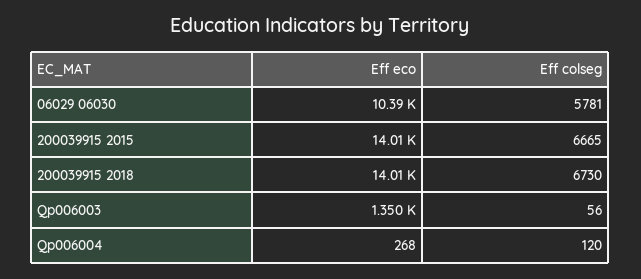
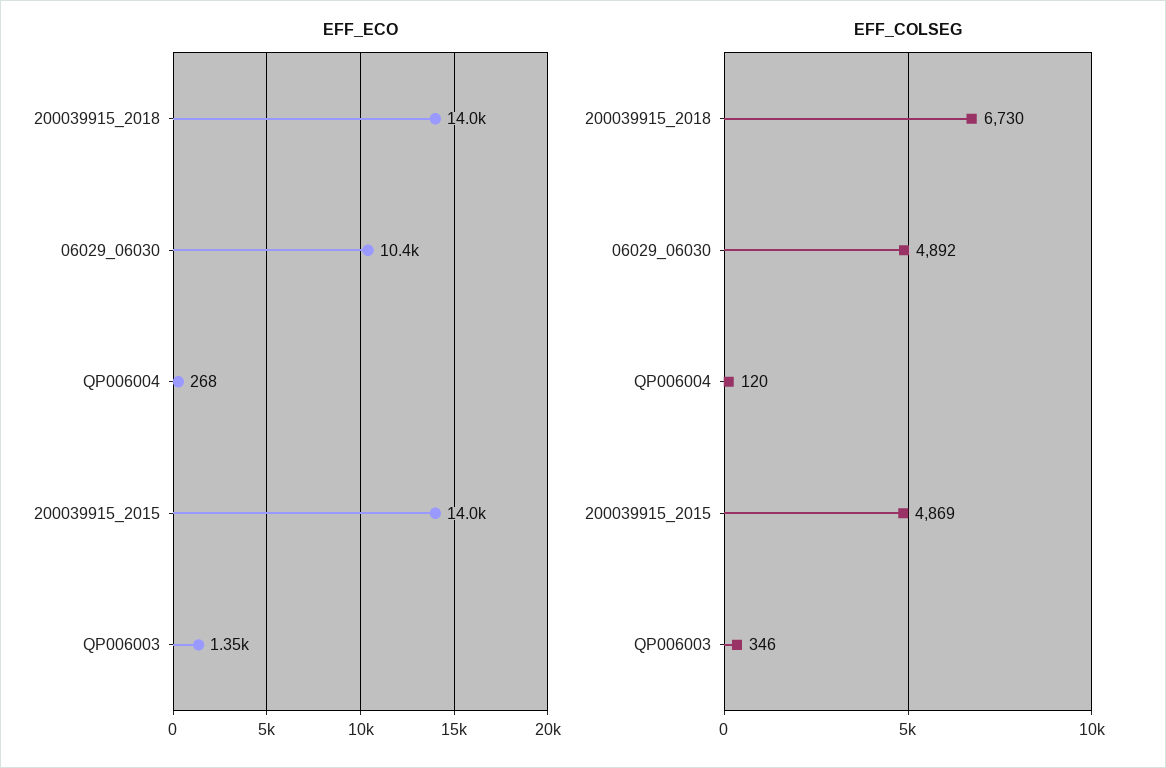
Eff colseg, 06029 06030: 5781 -> 4892
Eff colseg, 200039915 2015: 6665 -> 4869
Eff colseg, Qp006003: 56 -> 346

